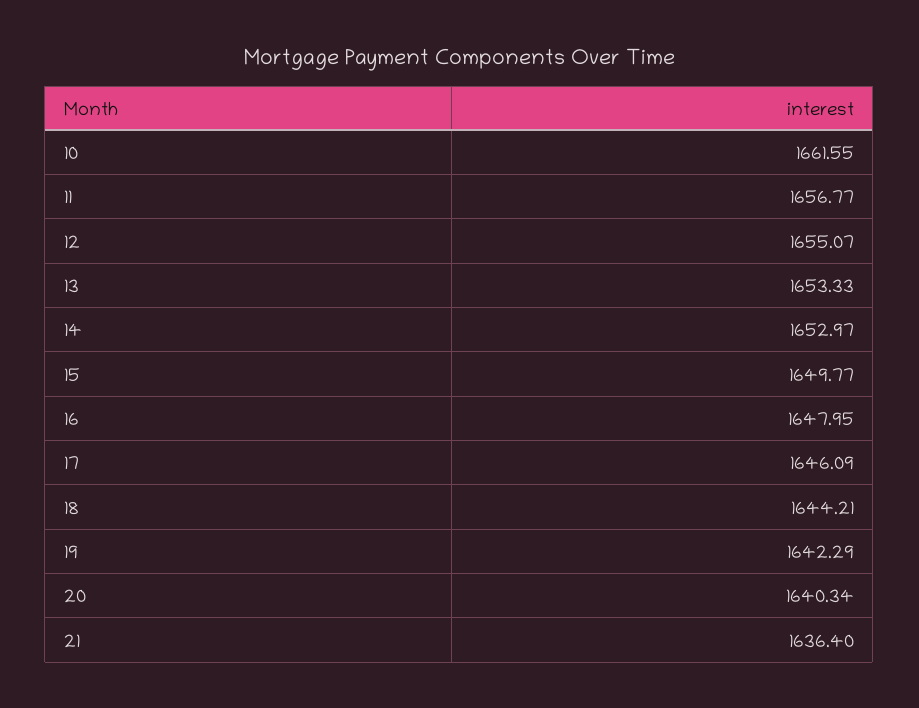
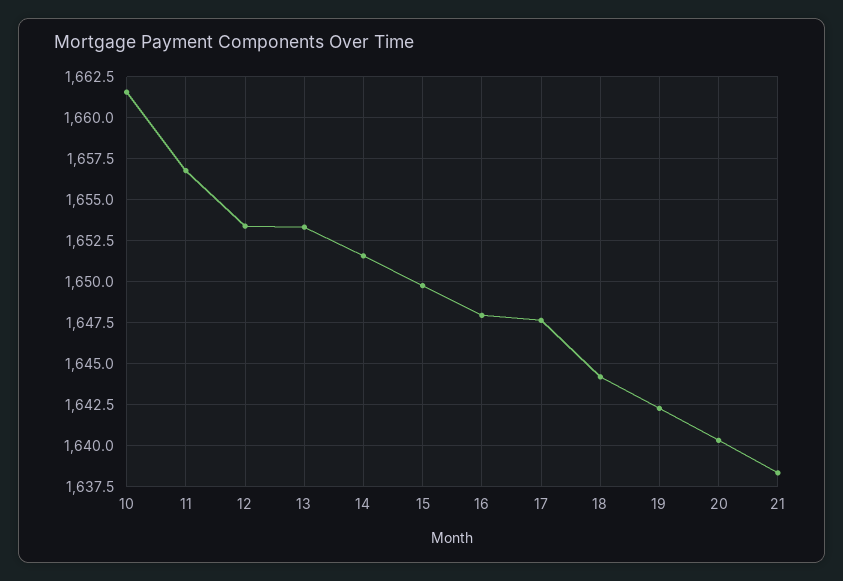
12: 1655.07 -> 1653.5
14: 1652.97 -> 1651.5
17: 1646.09 -> 1647.5
21: 1636.4 -> 1638.5

